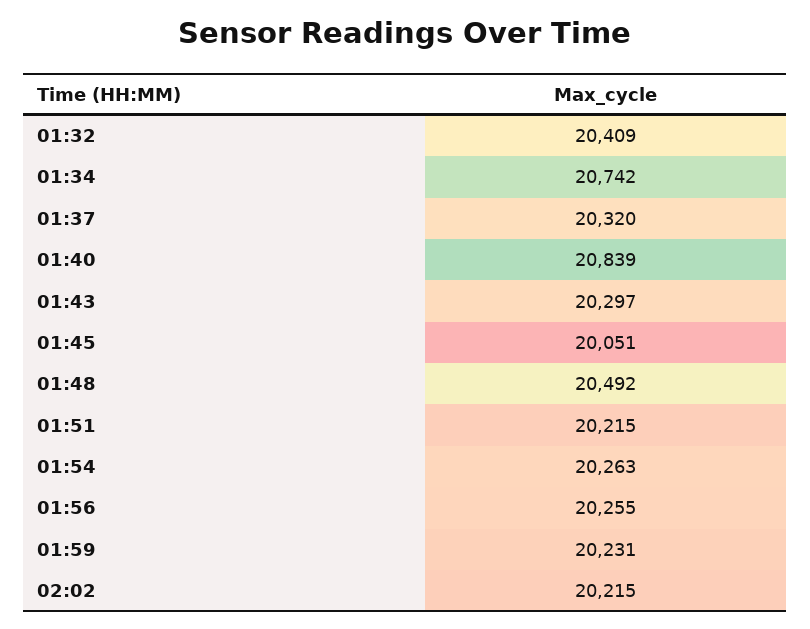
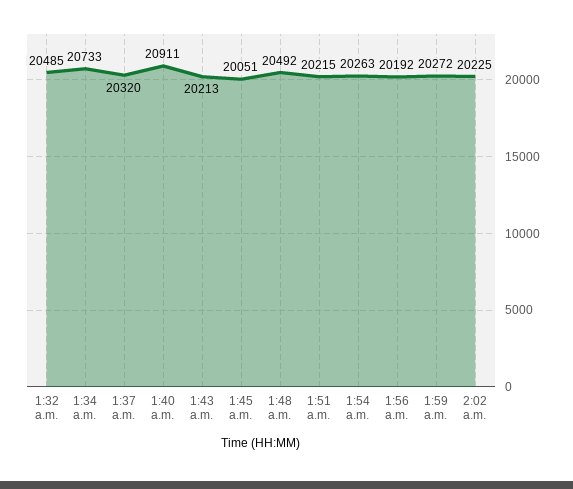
01:32: 20409 -> 20485
01:34: 20742 -> 20733
01:40: 20839 -> 20911
01:43: 20297 -> 20213
01:56: 20255 -> 20192
01:59: 20231 -> 20272
02:02: 20215 -> 20225

